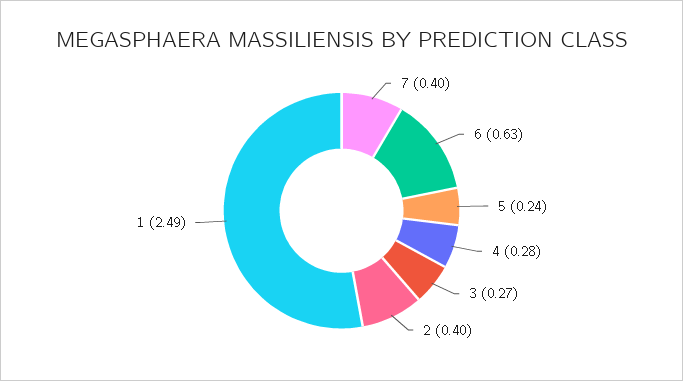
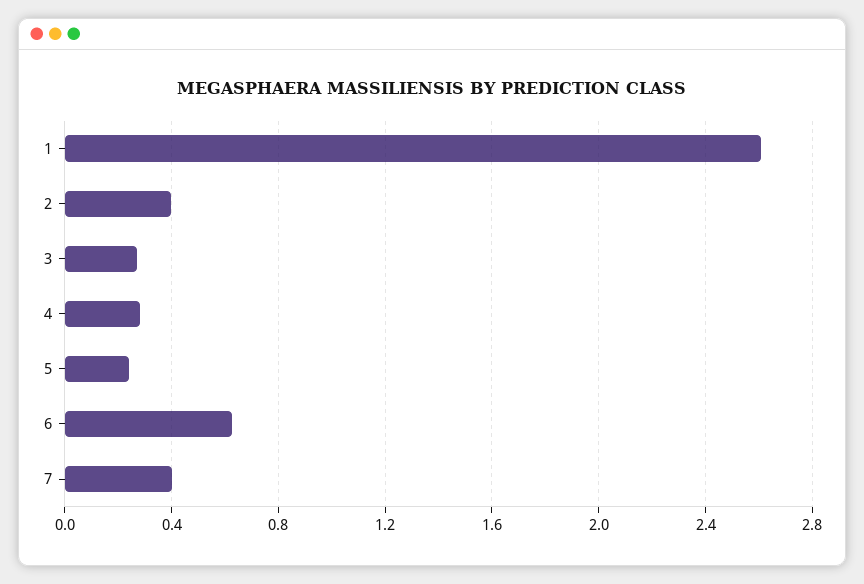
1: 2.49 -> 2.6

